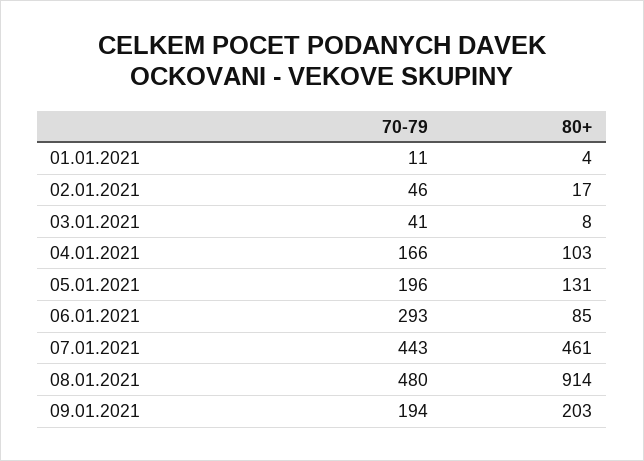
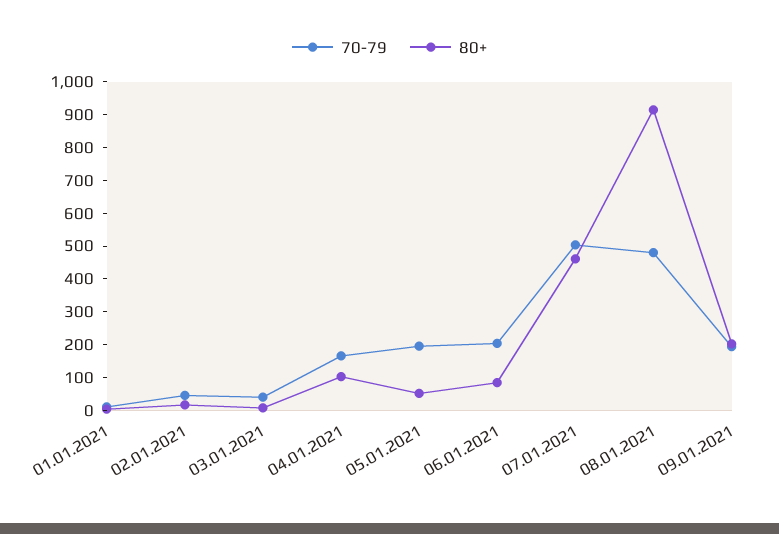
80+, 05.01.2021: 131 -> 50
70-79, 06.01.2021: 293 -> 200
70-79, 07.01.2021: 443 -> 500

